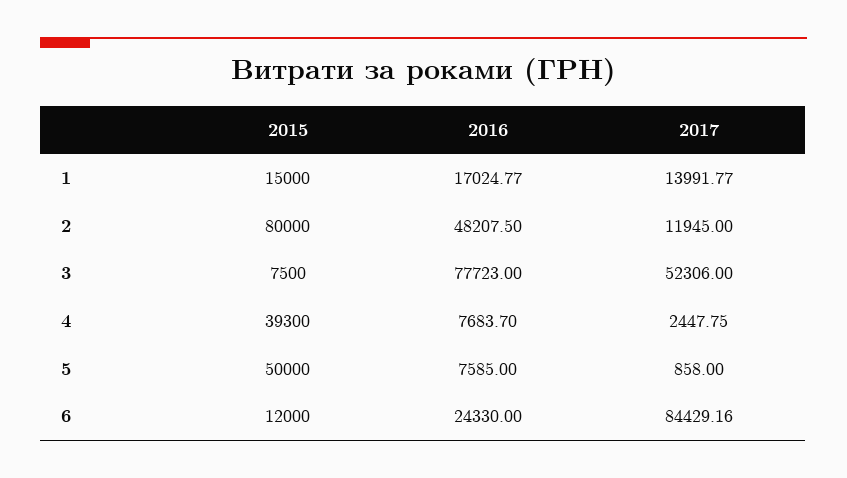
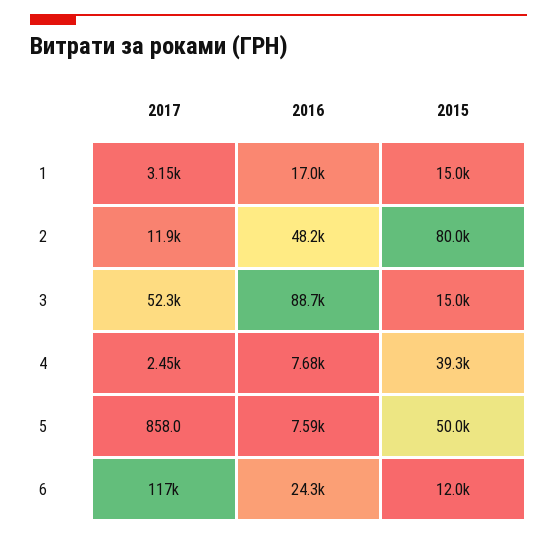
2017, 1: 13991.77 -> 3150
2015, 3: 7500 -> 15000
2016, 3: 77723 -> 88700
2017, 6: 84429.16 -> 117000

